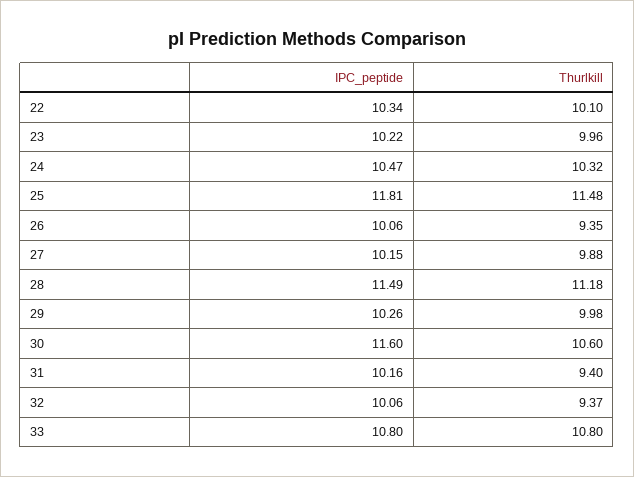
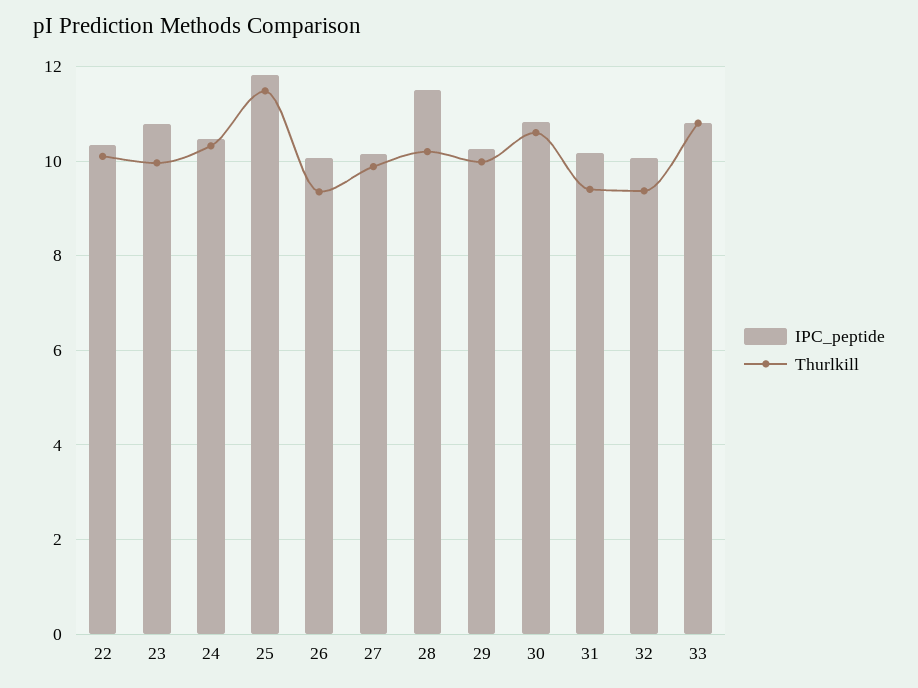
IPC_peptide, 23: 10.22 -> 10.8
Thurlkill, 28: 11.18 -> 10.2
IPC_peptide, 30: 11.6 -> 10.8

